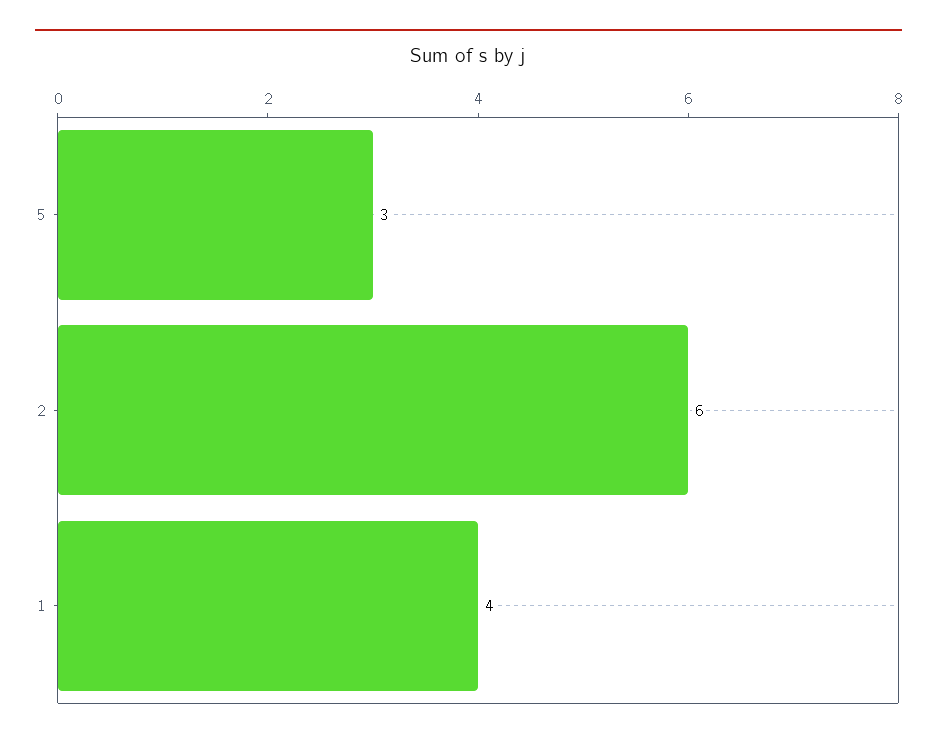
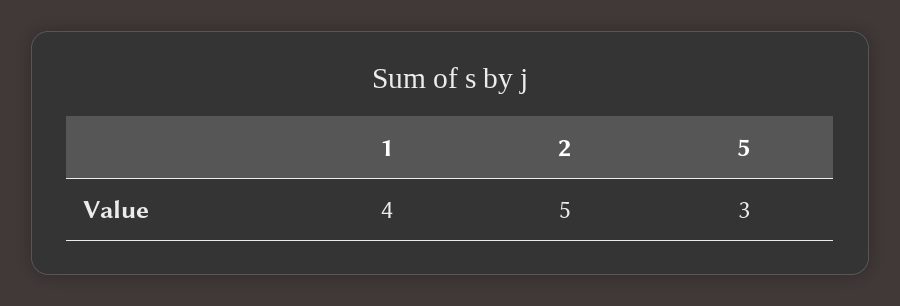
2: 6 -> 5

